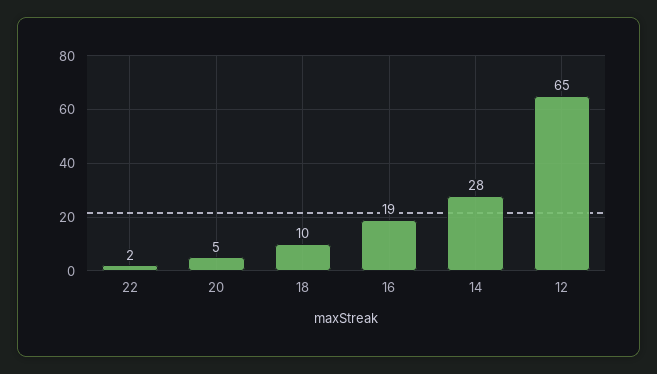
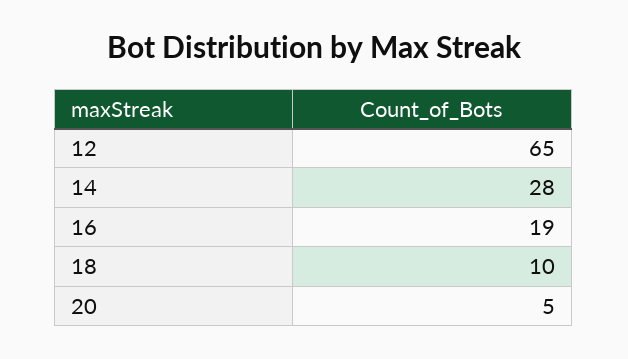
22: 2 -> none

